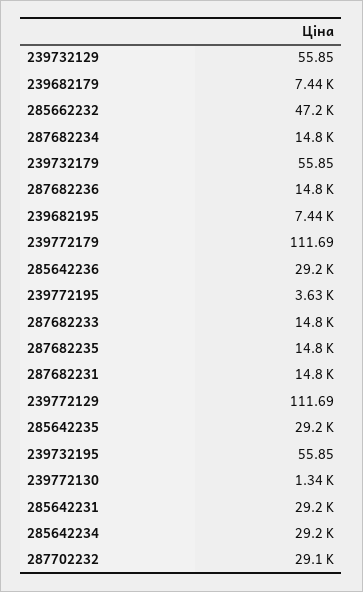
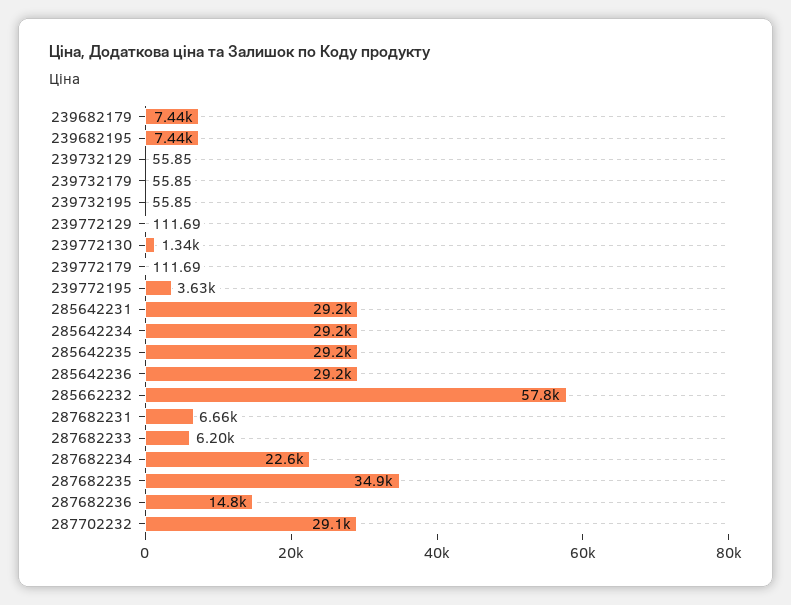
285662232: 47200 -> 57800
287682234: 14800 -> 22600
287682233: 14800 -> 6200
287682235: 14800 -> 34900
287682231: 14800 -> 6660

